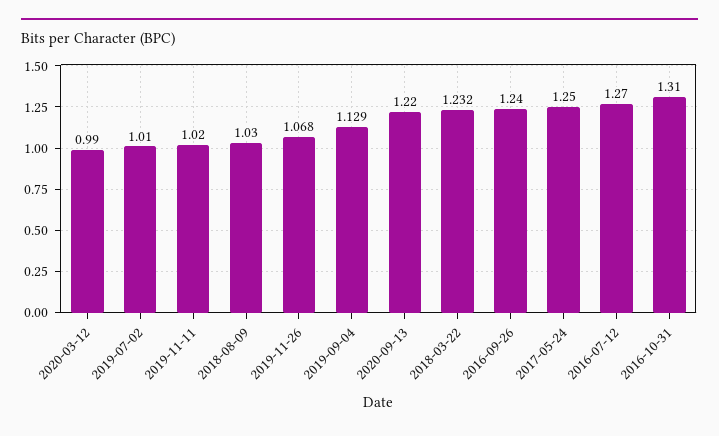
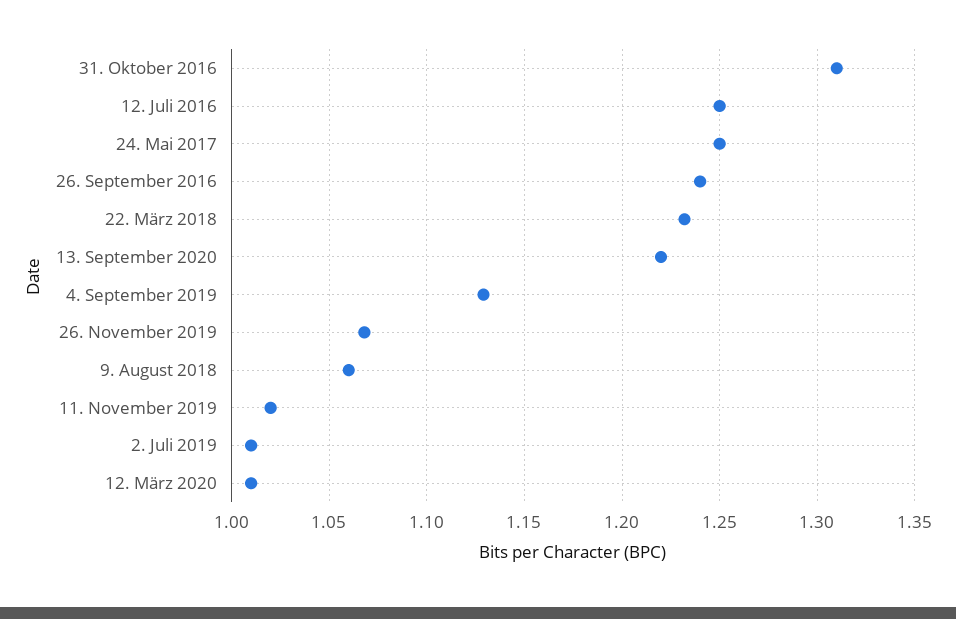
2020-03-12: 0.99 -> 1.01
2018-08-09: 1.03 -> 1.06
2016-07-12: 1.27 -> 1.25

